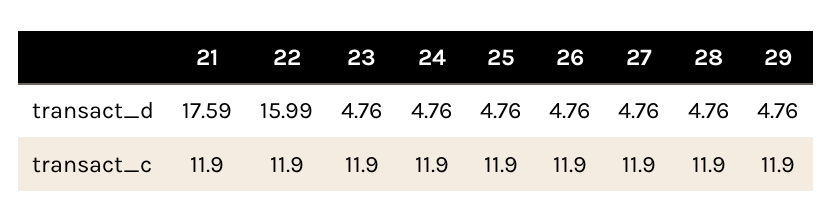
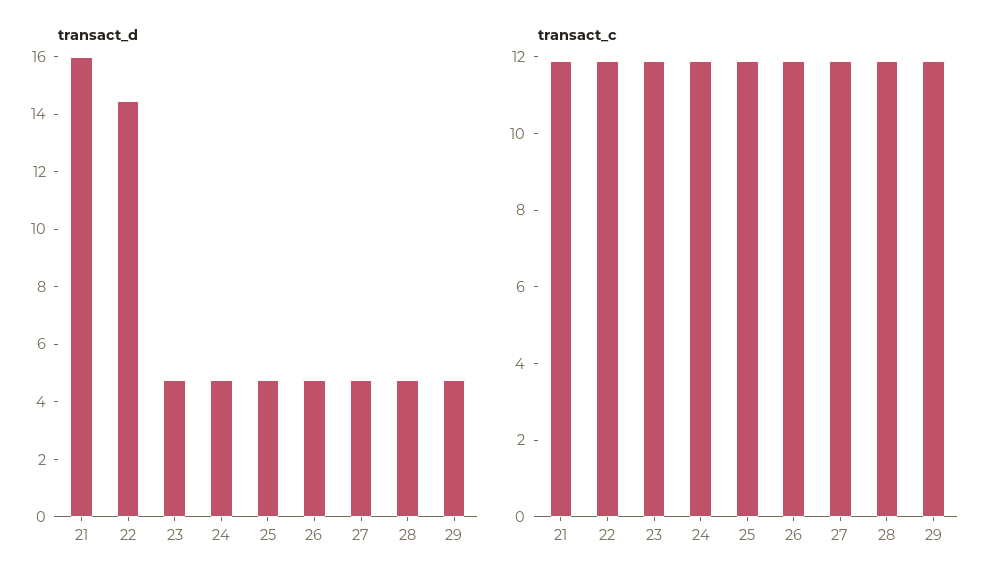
transact_d, 21: 17.59 -> 16
transact_d, 22: 15.99 -> 14.5

